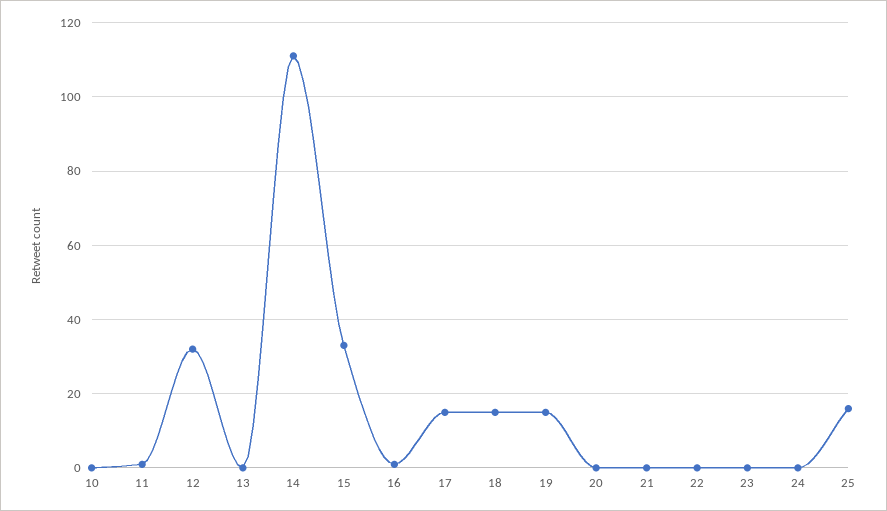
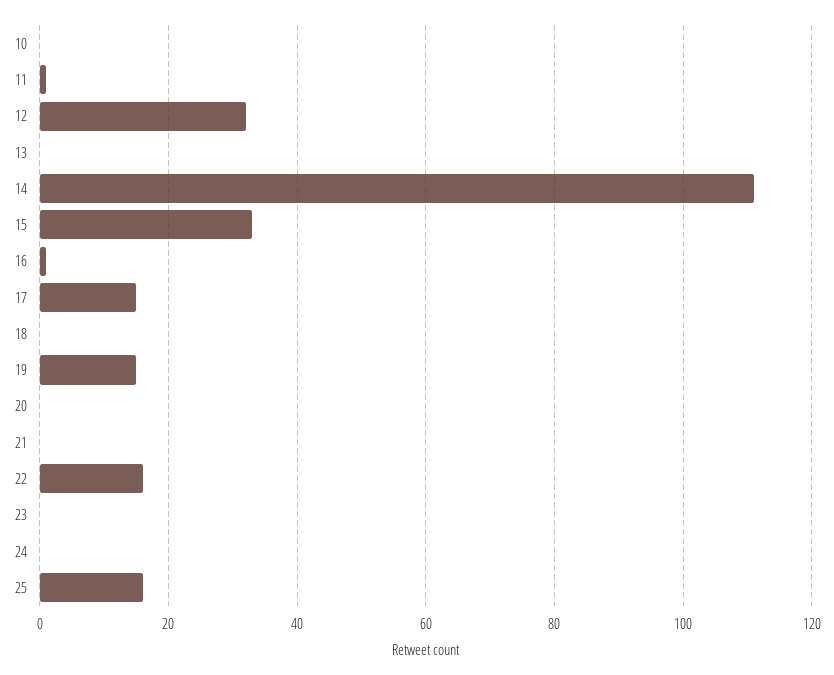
18: 15 -> 0
22: 0 -> 15

